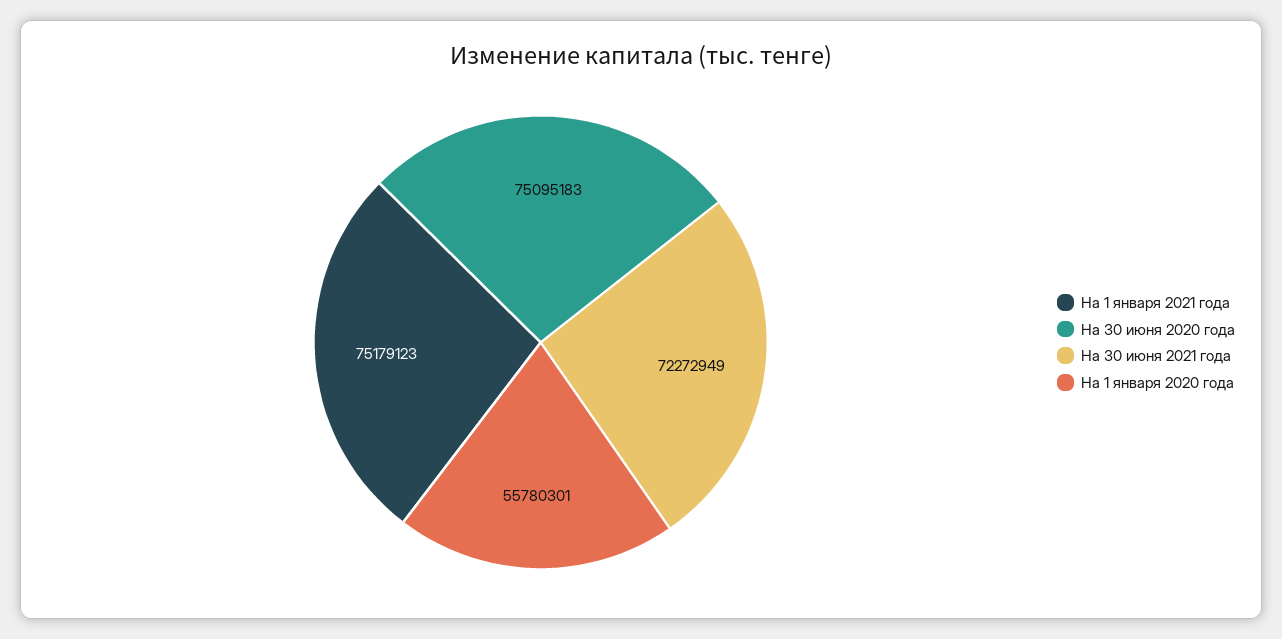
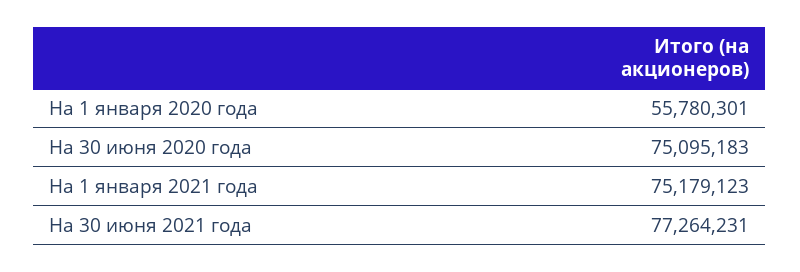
На 30 июня 2021 года: 72272949 -> 77264231

